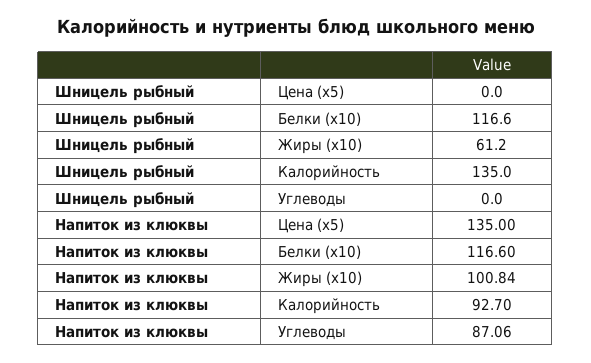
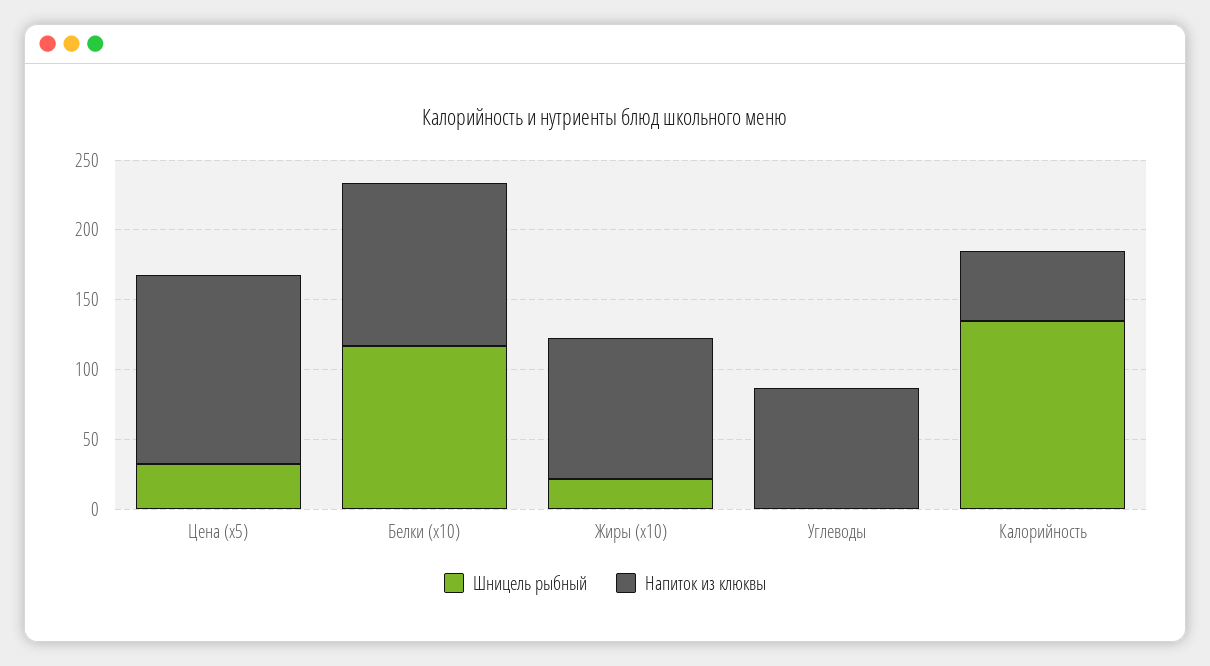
Шницель рыбный, Цена (x5): 0 -> 30
Шницель рыбный, Жиры (x10): 61.2 -> 20
Напиток из клюквы, Калорийность: 92.7 -> 50

